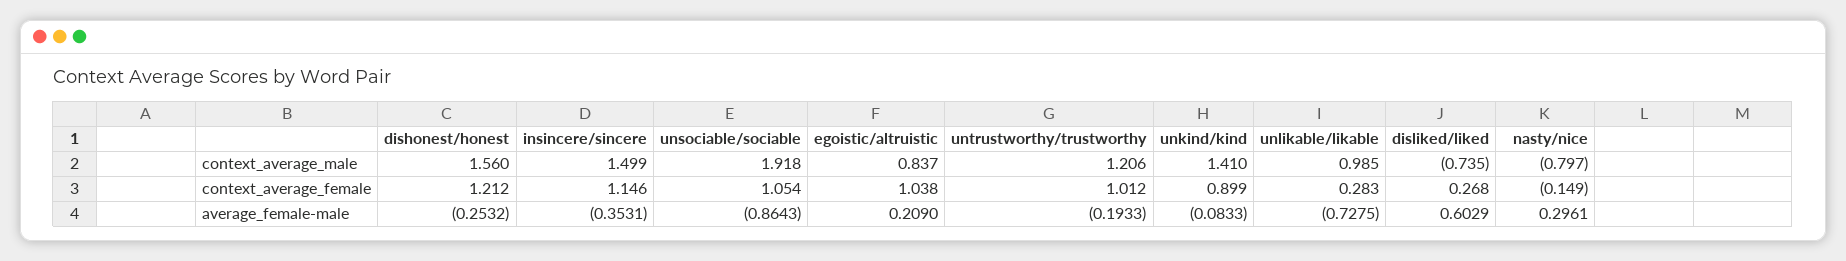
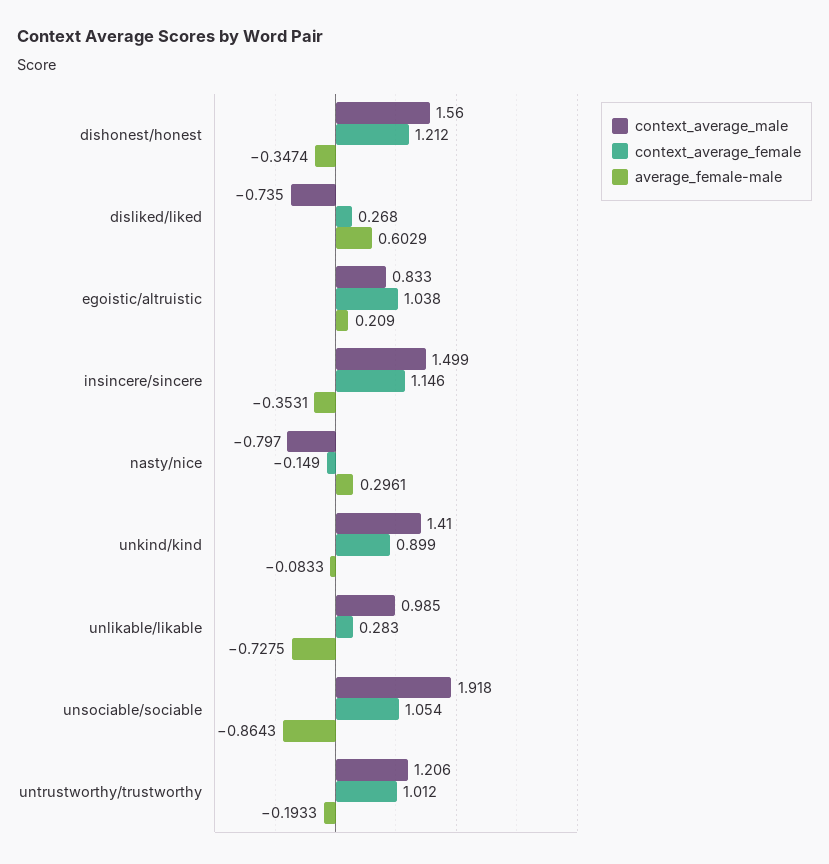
context_average_male, egoistic/altruistic: 0.837 -> 0.833
average_female-male, dishonest/honest: -0.2532 -> -0.3474

